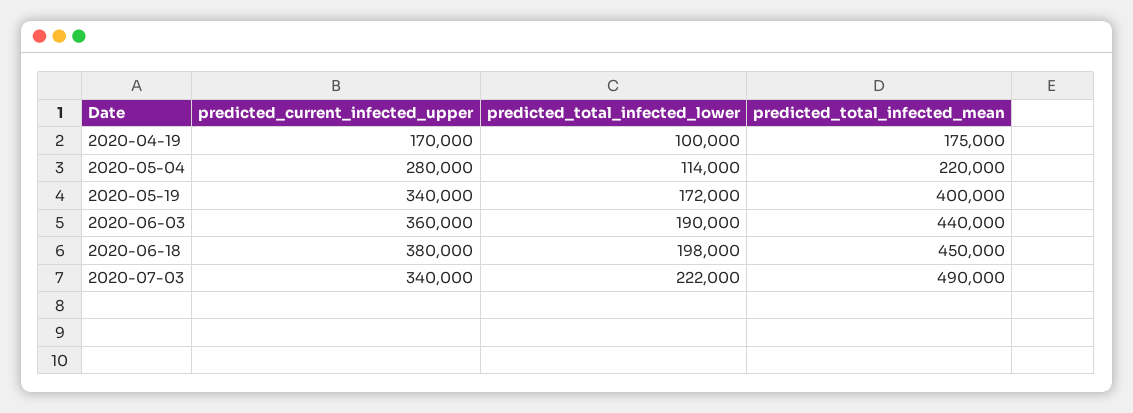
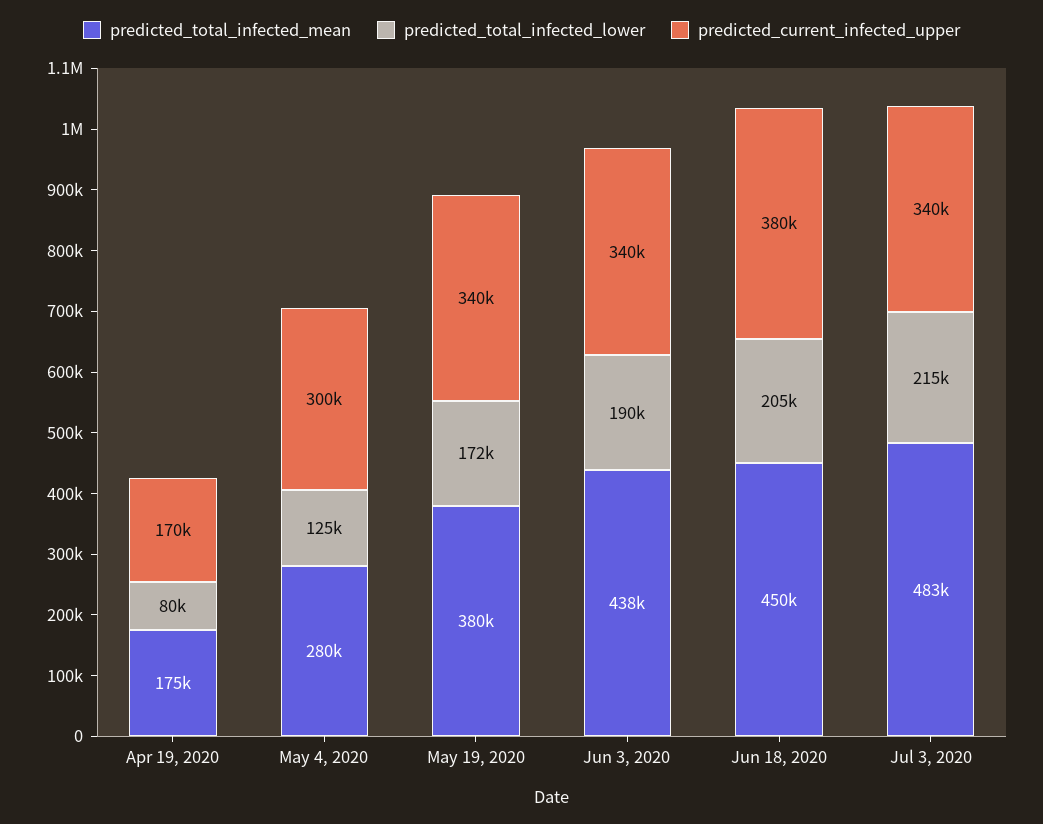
predicted_total_infected_lower, 2020-04-19: 100000 -> 80000
predicted_current_infected_upper, 2020-05-04: 280000 -> 300000
predicted_total_infected_lower, 2020-05-04: 114000 -> 125000
predicted_total_infected_mean, 2020-05-04: 220000 -> 280000
predicted_total_infected_mean, 2020-05-19: 400000 -> 380000
predicted_current_infected_upper, 2020-06-03: 360000 -> 340000
predicted_total_infected_mean, 2020-06-03: 440000 -> 438000
predicted_total_infected_lower, 2020-06-18: 198000 -> 205000
predicted_total_infected_lower, 2020-07-03: 222000 -> 215000
predicted_total_infected_mean, 2020-07-03: 490000 -> 483000

